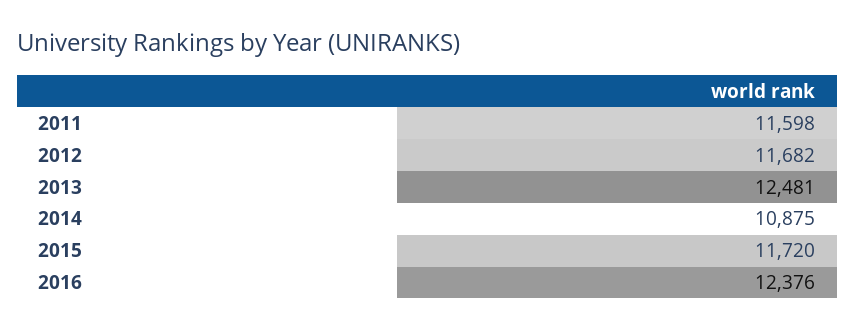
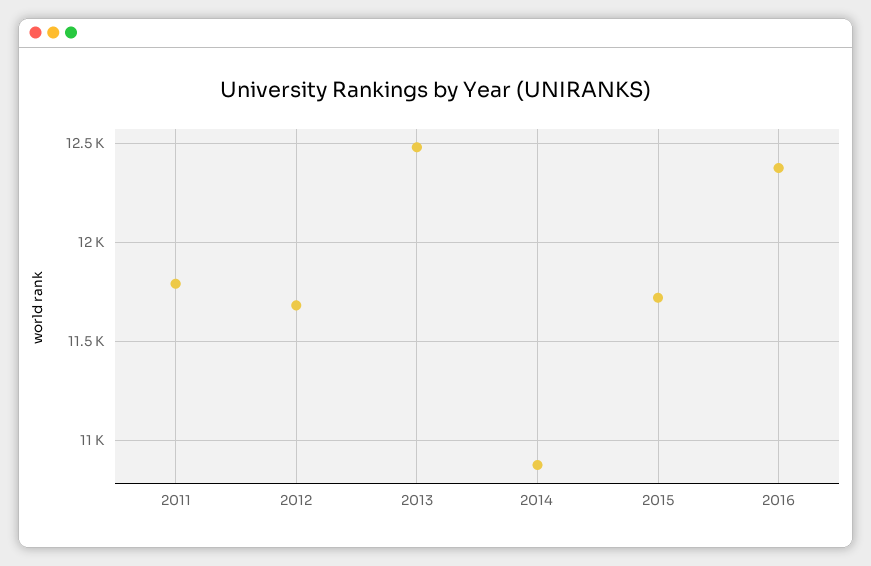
2011: 11598 -> 11800

